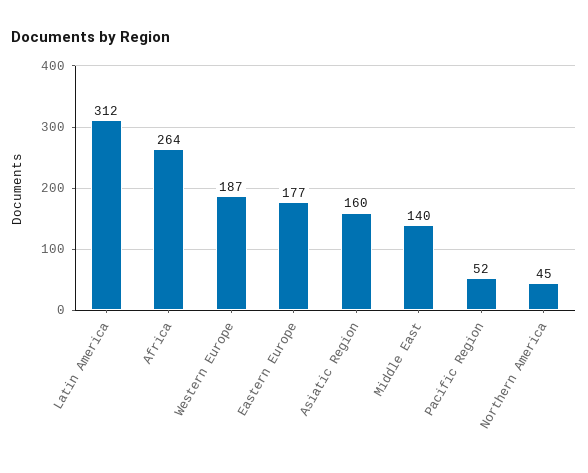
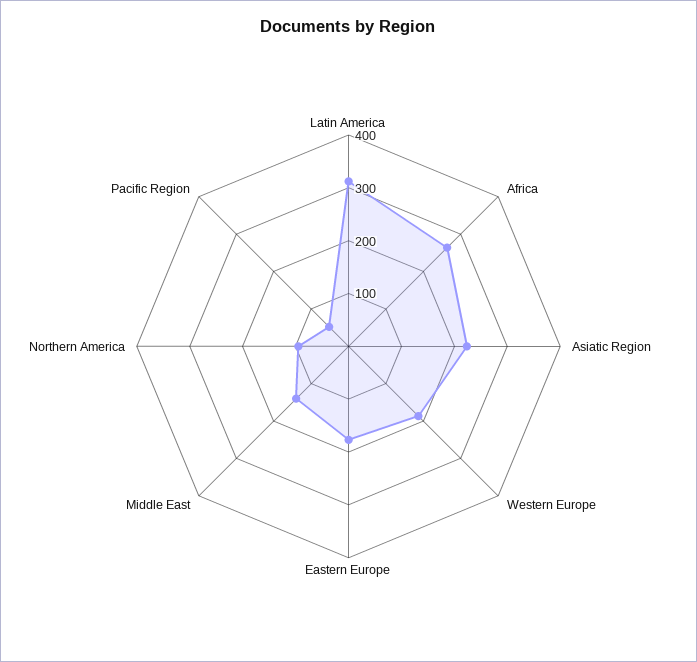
Asiatic Region: 160 -> 220
Northern America: 45 -> 100

